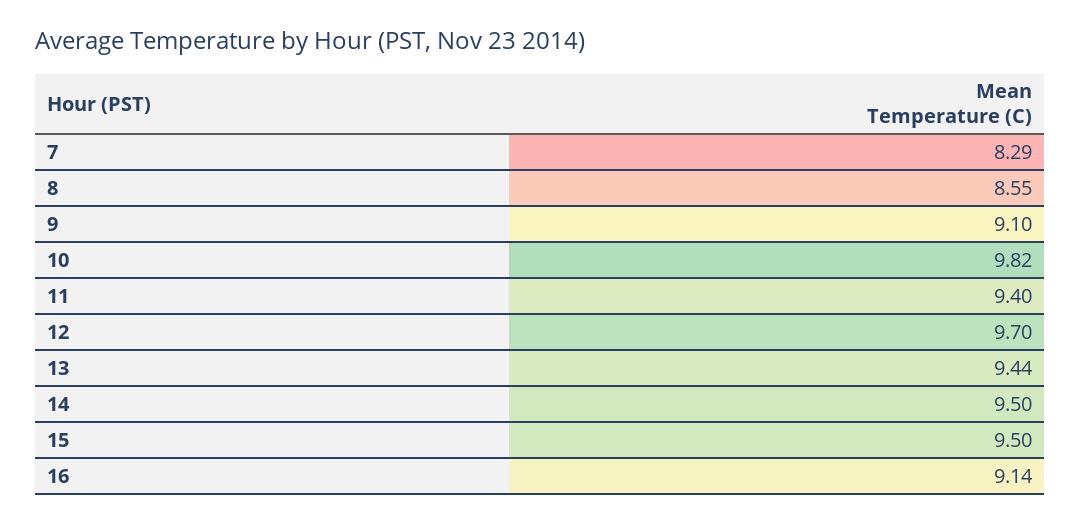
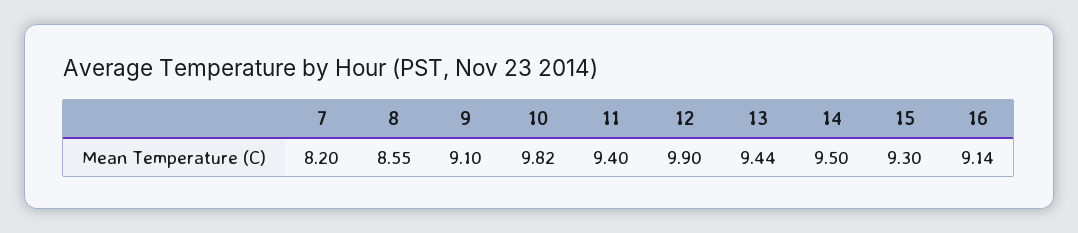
7: 8.29 -> 8.2
12: 9.7 -> 9.9
15: 9.5 -> 9.3

